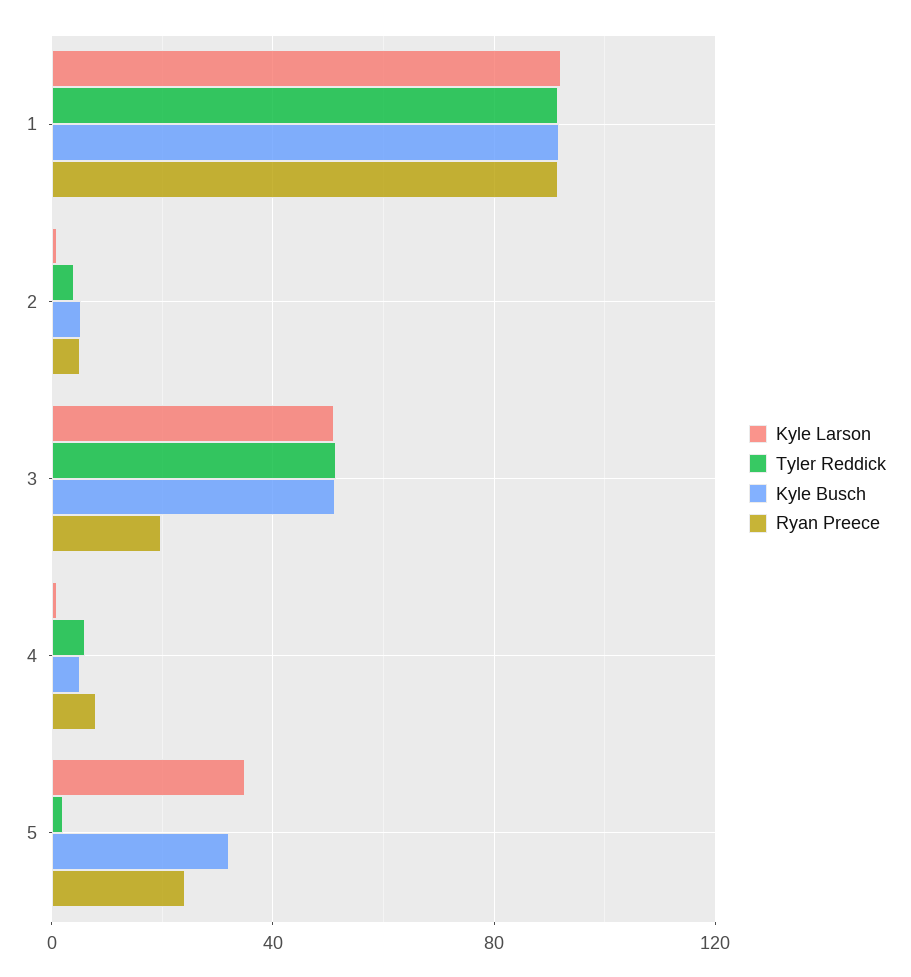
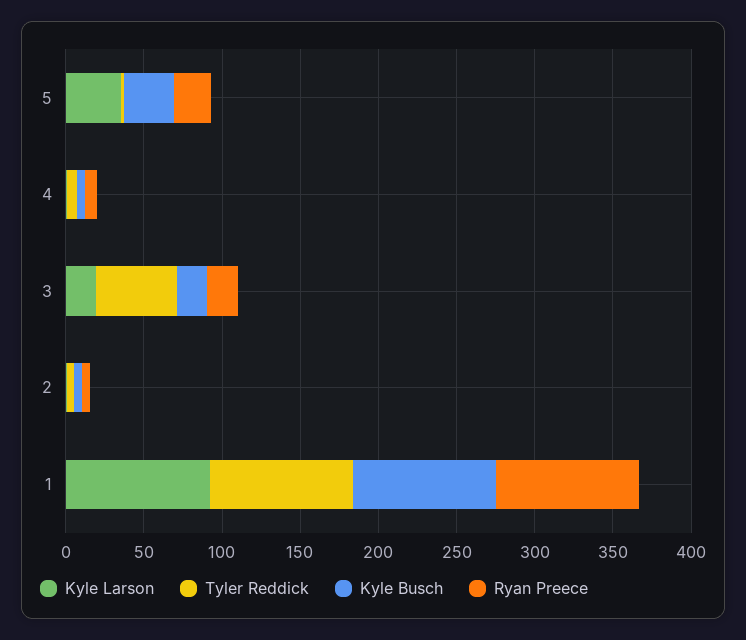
Kyle Larson, 3: 50 -> 20
Kyle Busch, 3: 50 -> 20

